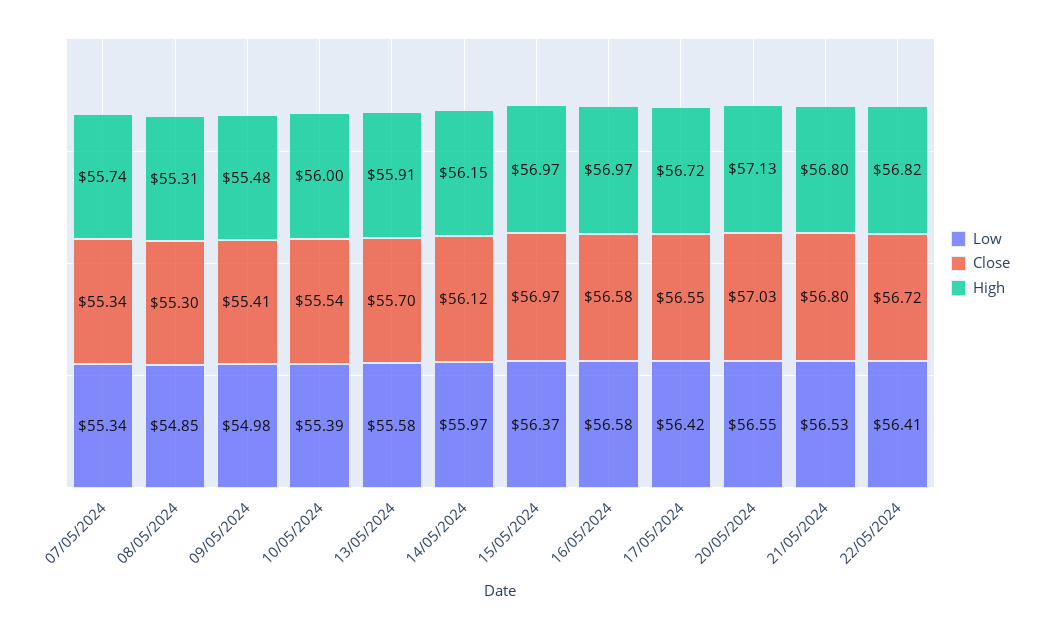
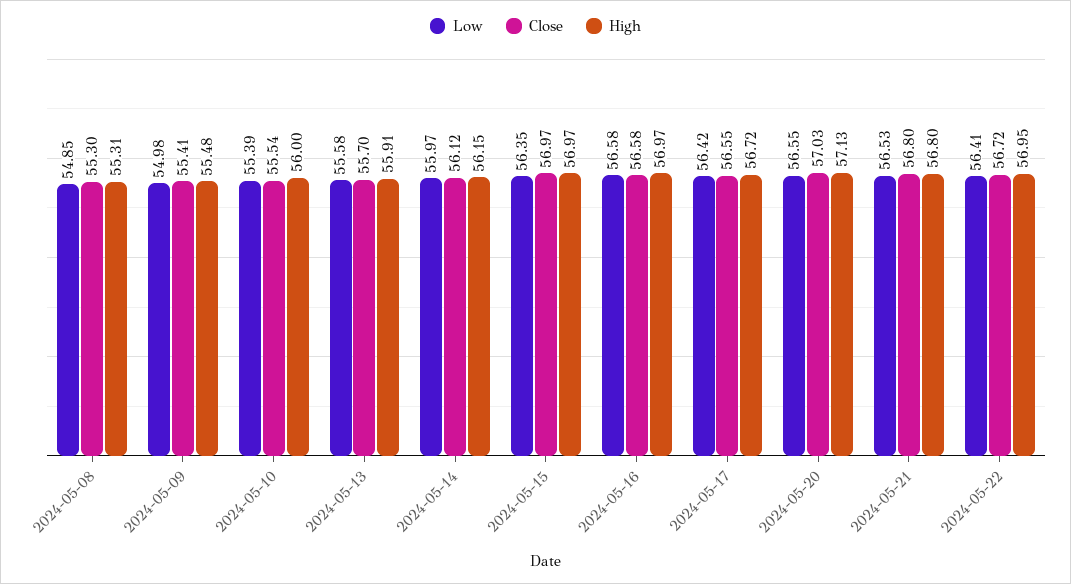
Low, 07/05/2024: 55.34 -> none
Close, 07/05/2024: 55.34 -> none
High, 07/05/2024: 55.74 -> none
Low, 15/05/2024: 56.37 -> 56.35
High, 22/05/2024: 56.82 -> 56.95

